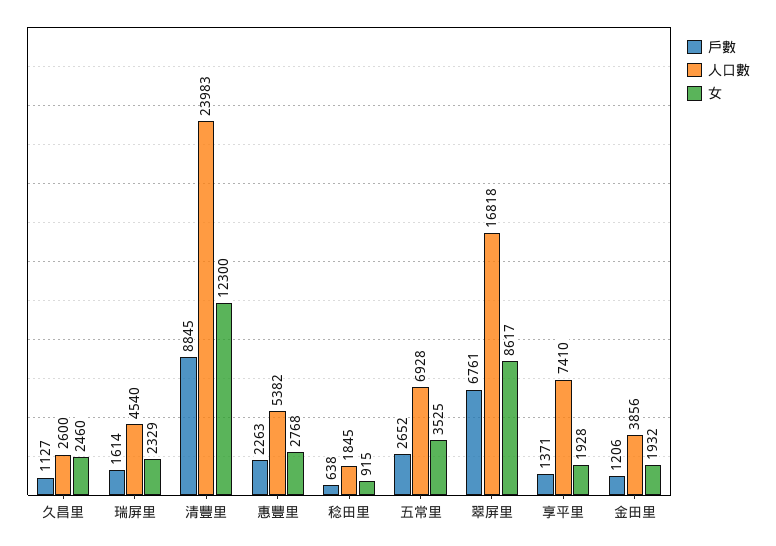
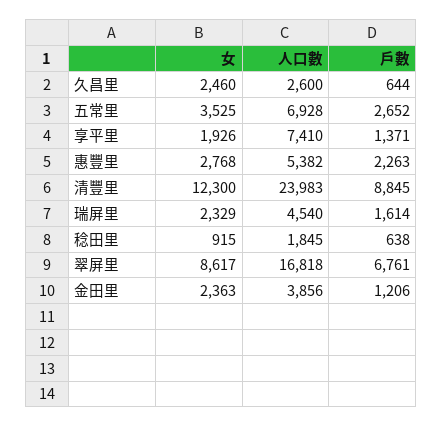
戶數, 久昌里: 1127 -> 644
女, 享平里: 1928 -> 1926
女, 金田里: 1932 -> 2363

